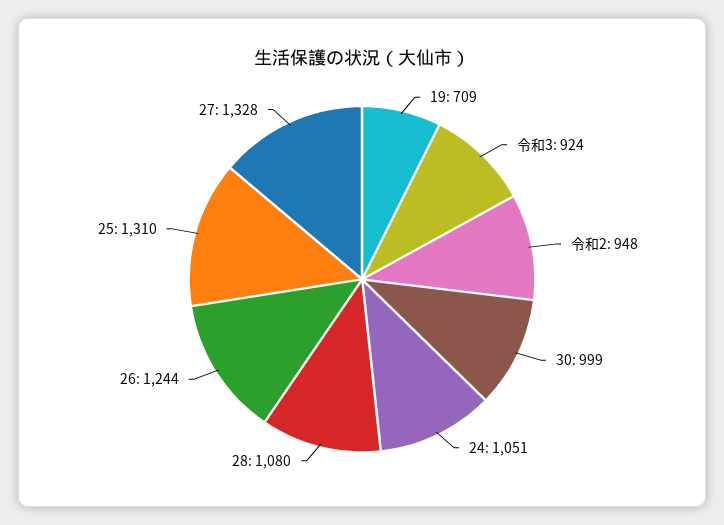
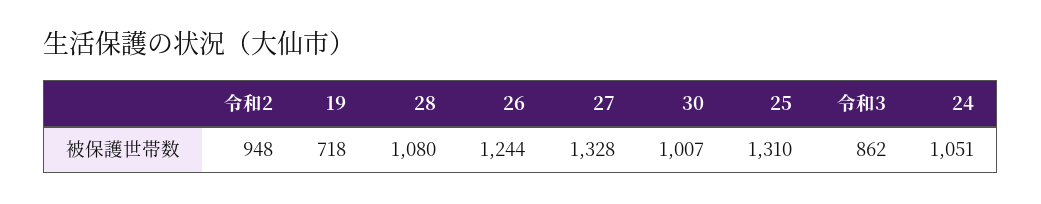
19: 709 -> 718
令和3: 924 -> 862
30: 999 -> 1007

